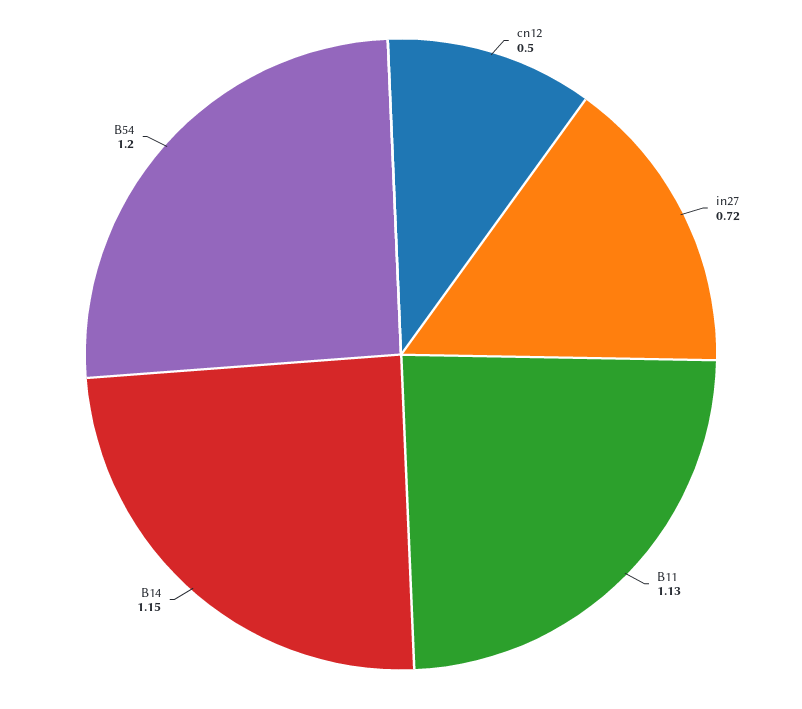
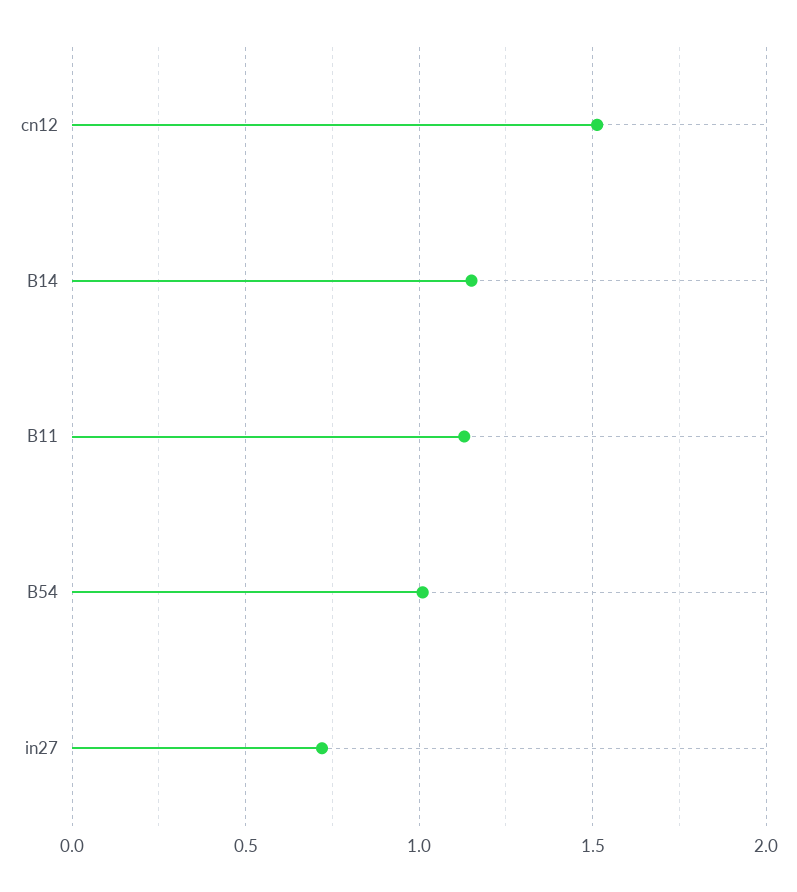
cn12: 0.5 -> 1.5
B54: 1.2 -> 1

